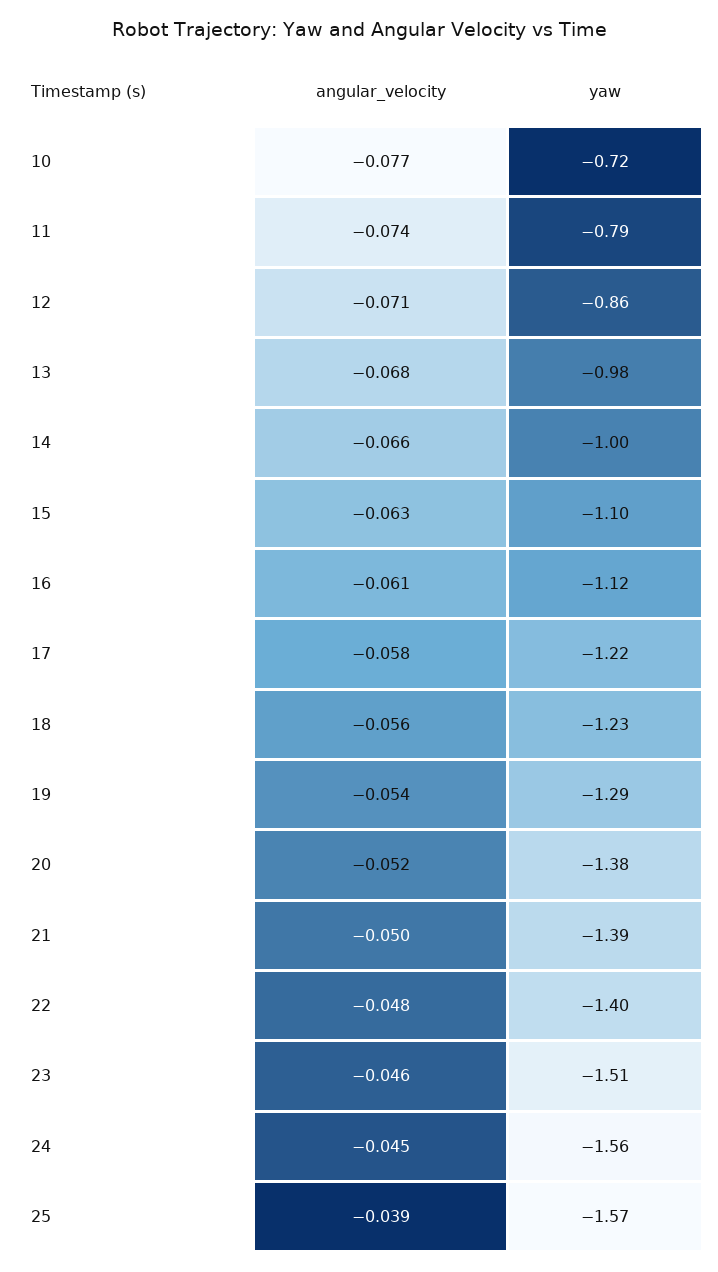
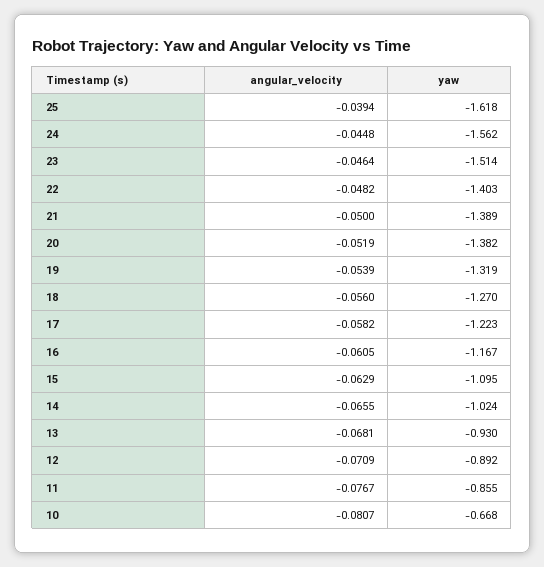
angular_velocity, 10: -0.077 -> -0.0807
yaw, 10: -0.72 -> -0.668
angular_velocity, 11: -0.074 -> -0.0767
yaw, 11: -0.79 -> -0.855
yaw, 12: -0.86 -> -0.892
yaw, 13: -0.98 -> -0.93
yaw, 14: -1 -> -1.024
yaw, 16: -1.12 -> -1.167
yaw, 18: -1.23 -> -1.27
yaw, 19: -1.29 -> -1.319
yaw, 25: -1.57 -> -1.618

